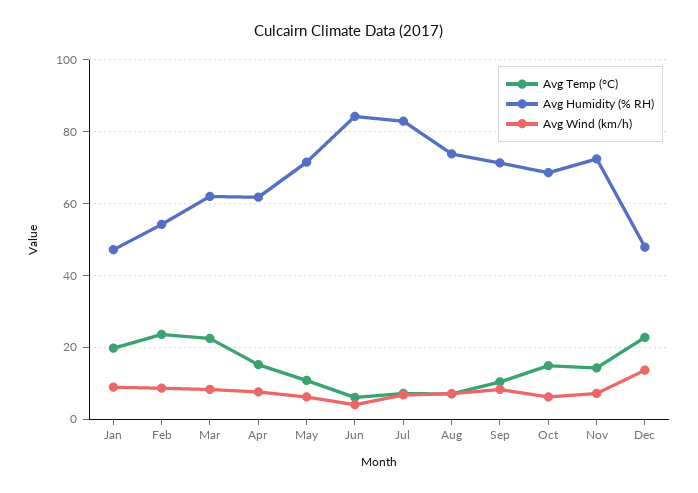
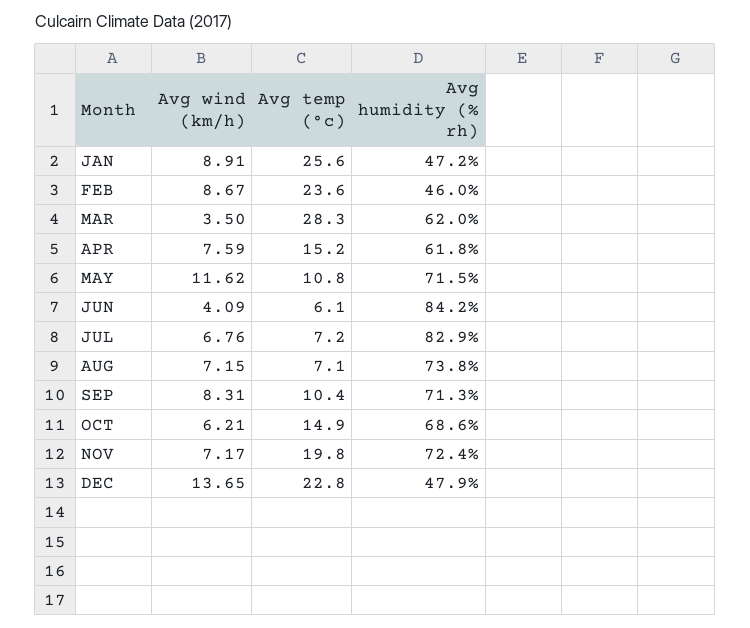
Avg Temp (°C), Jan: 20 -> 25.6
Avg Humidity (% RH), Feb: 54 -> 46
Avg Temp (°C), Mar: 22 -> 28.3
Avg Wind (km/h), Mar: 8 -> 3.5
Avg Wind (km/h), May: 6 -> 11.62
Avg Temp (°C), Nov: 14 -> 19.8

